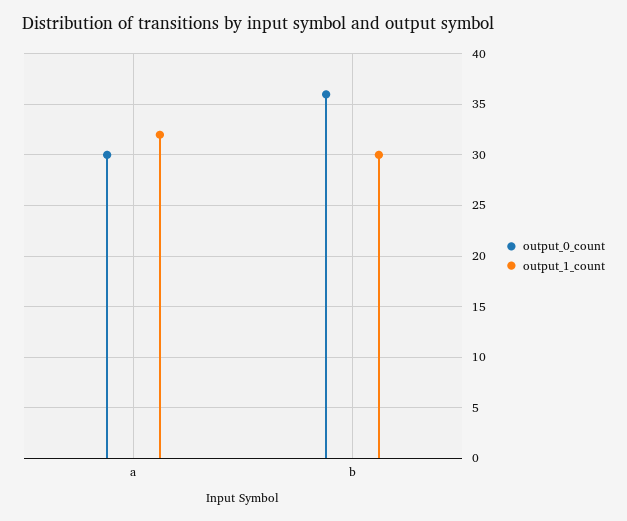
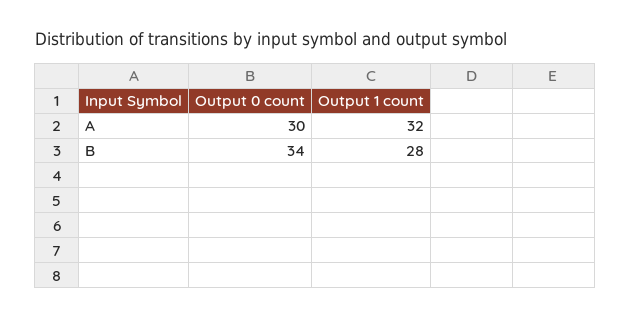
output_0_count, b: 36 -> 34
output_1_count, b: 30 -> 28

